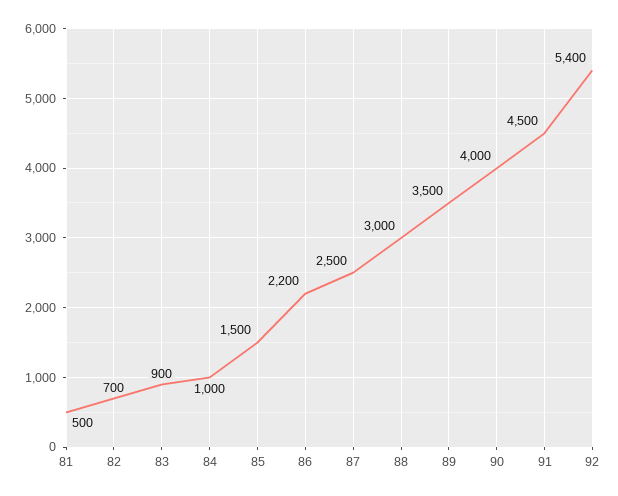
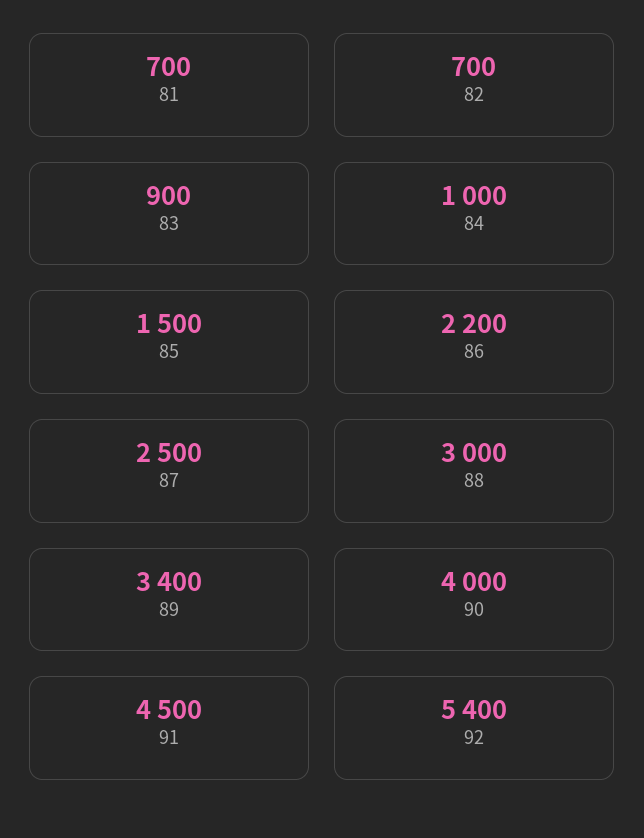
81: 500 -> 700
89: 3500 -> 3400

